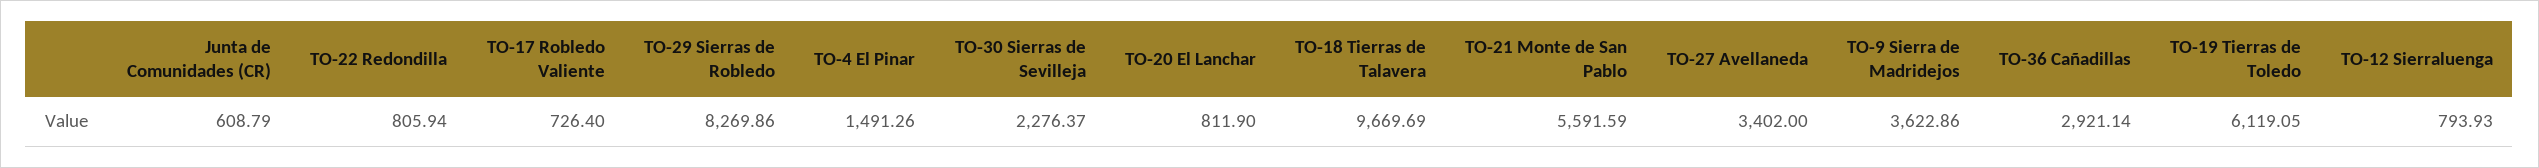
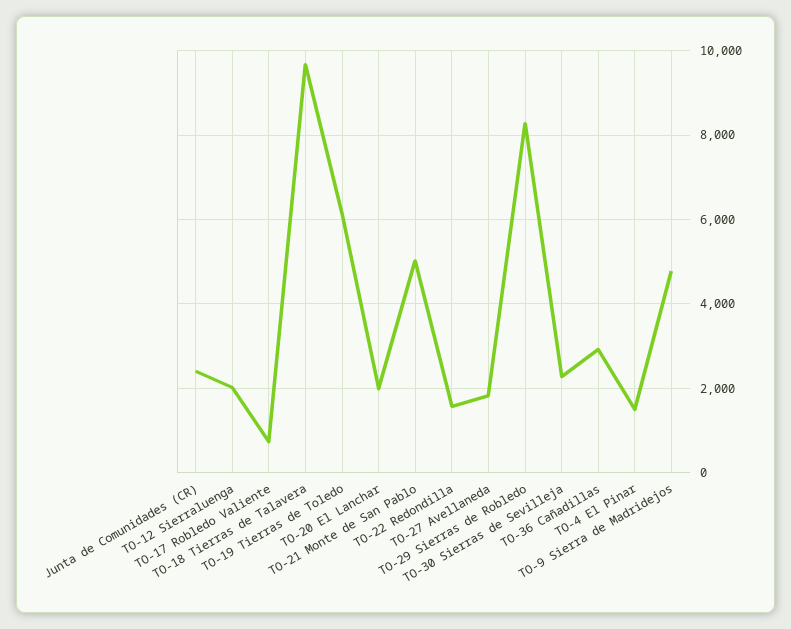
Junta de Comunidades (CR): 608.79 -> 2400
TO-22 Redondilla: 805.94 -> 1600
TO-20 El Lanchar: 811.9 -> 2000
TO-21 Monte de San Pablo: 5591.59 -> 5000
TO-27 Avellaneda: 3402 -> 1800
TO-9 Sierra de Madridejos: 3622.86 -> 4800
TO-12 Sierraluenga: 793.93 -> 2000

